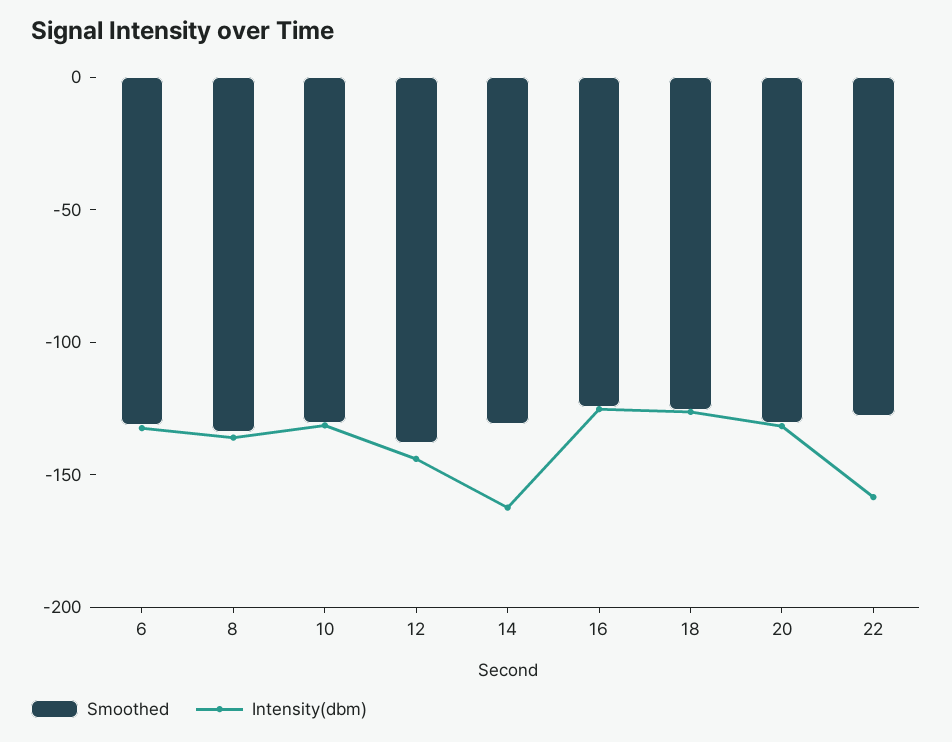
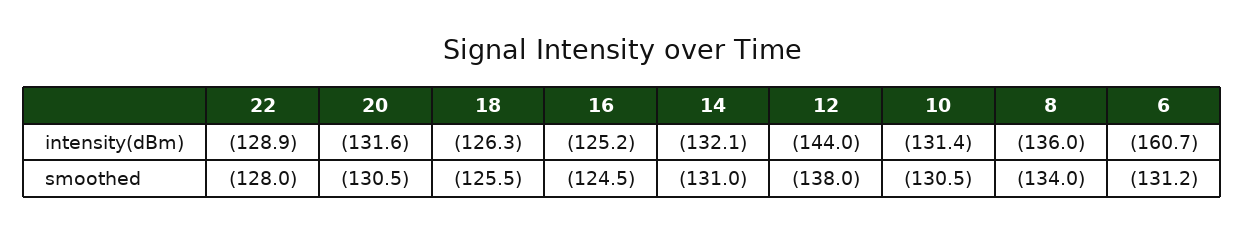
Intensity(dbm), 6: -130 -> -160.7
Intensity(dbm), 14: -160 -> -132.1
Intensity(dbm), 22: -160 -> -128.9

